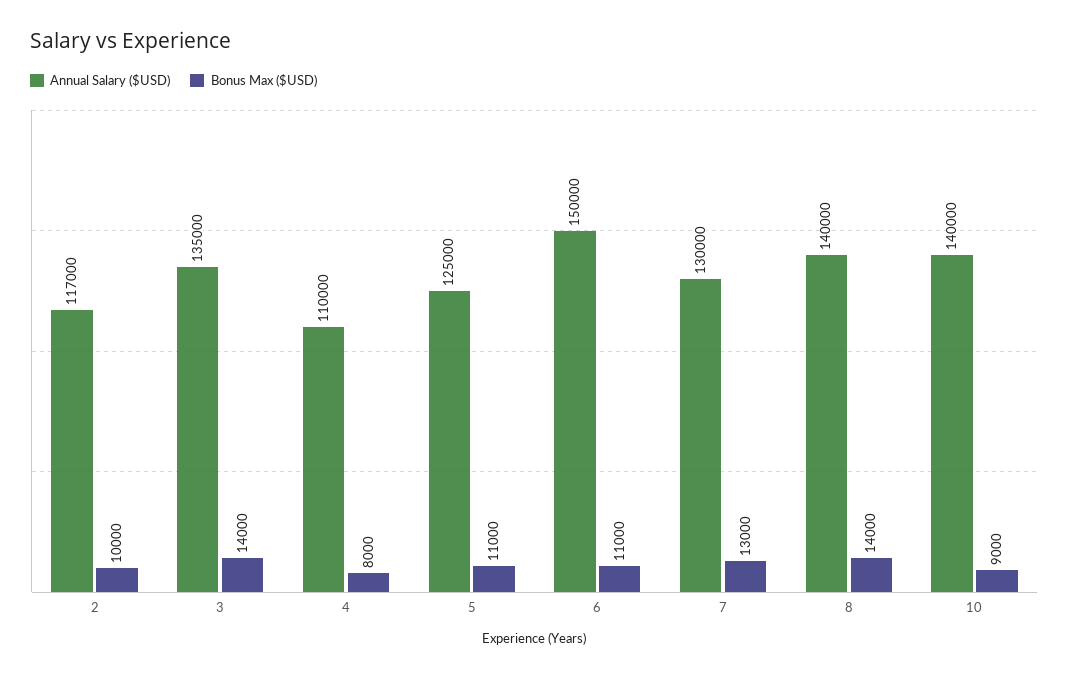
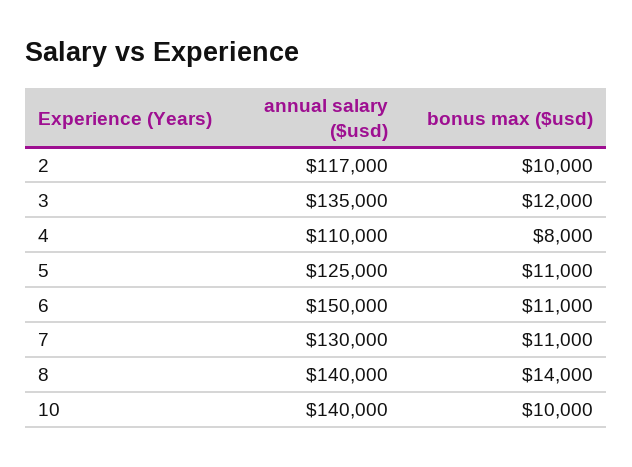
Bonus Max ($USD), 3: 14000 -> 12000
Bonus Max ($USD), 7: 13000 -> 11000
Bonus Max ($USD), 10: 9000 -> 10000

